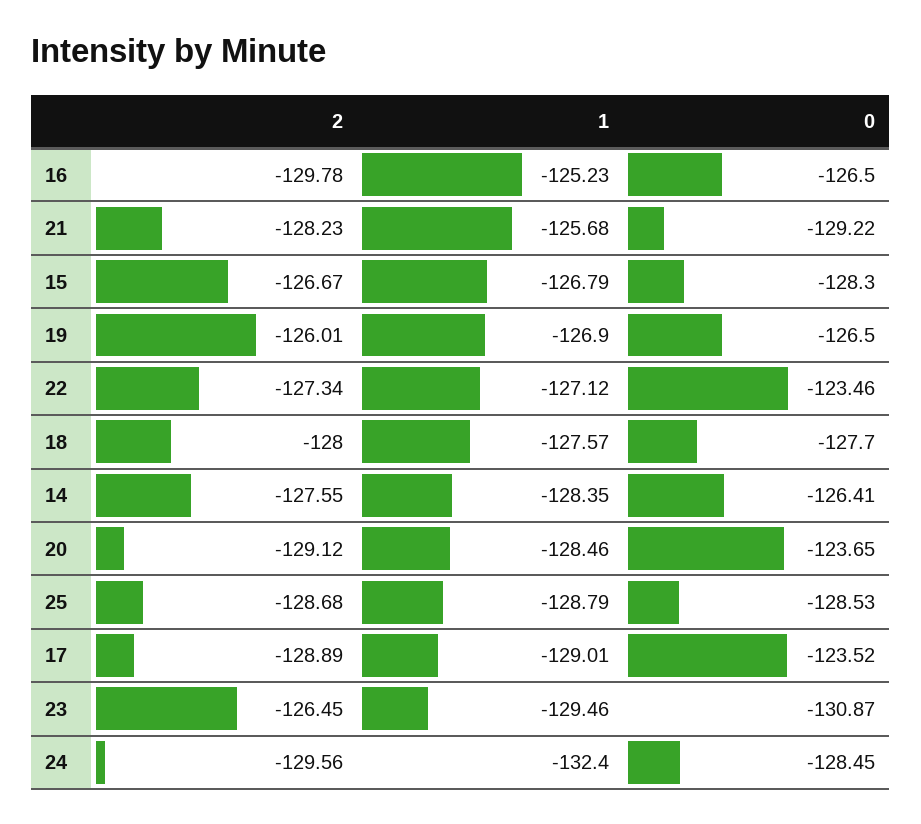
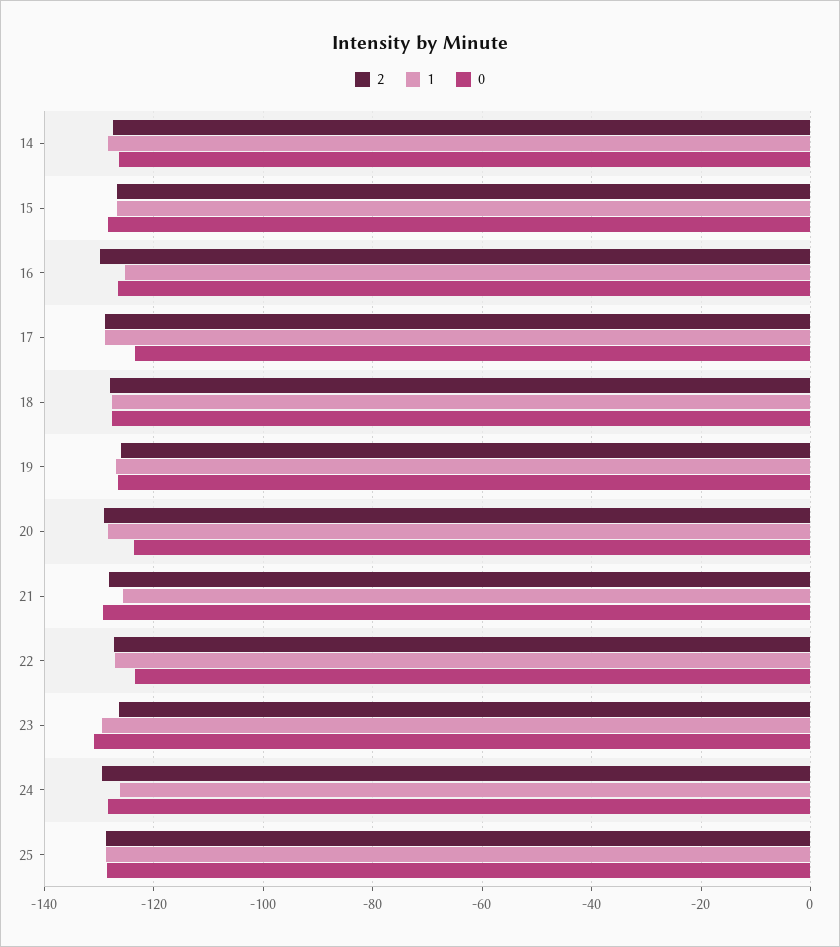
1, 24: -132.4 -> -126

